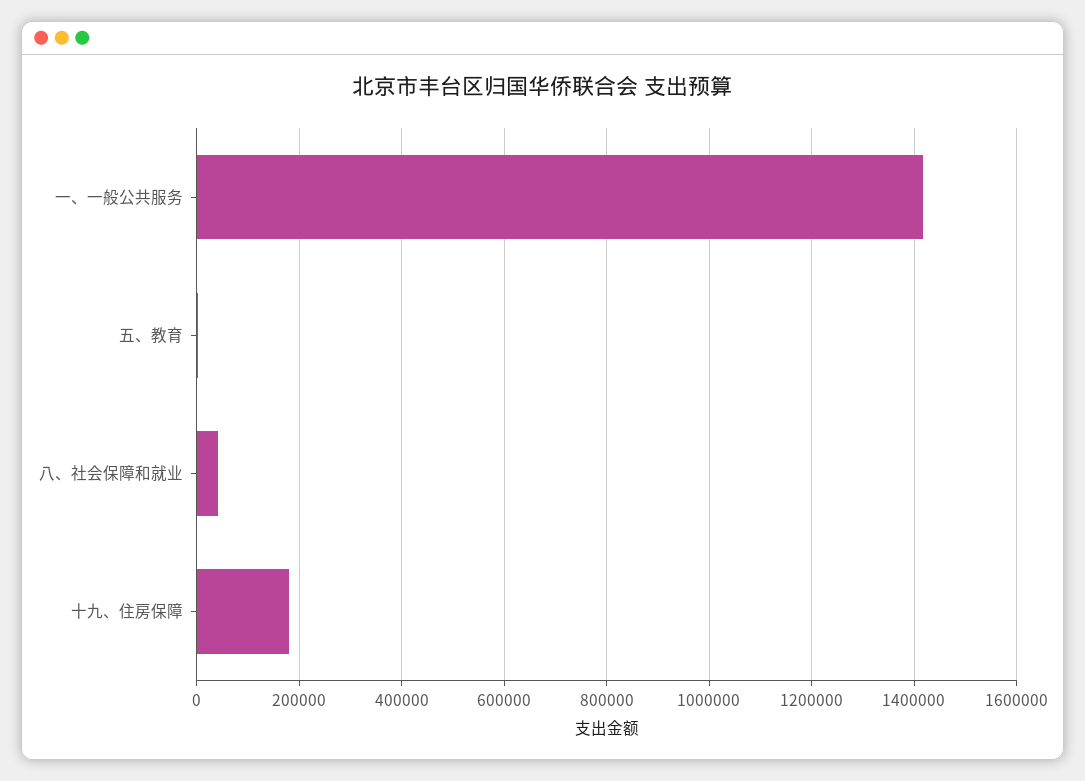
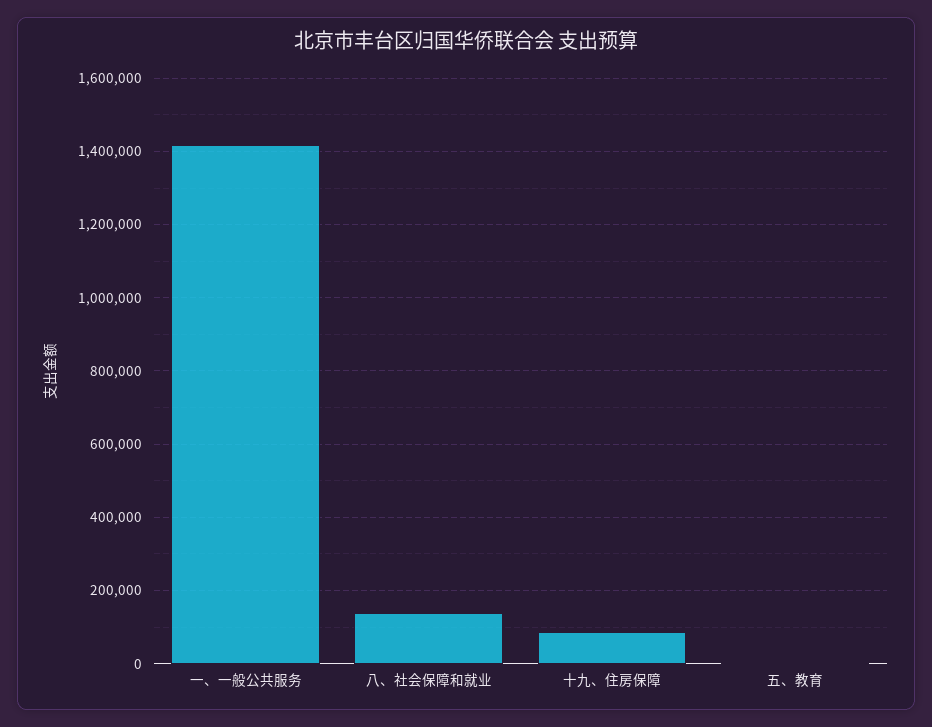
八、社会保障和就业: 40000 -> 140000
十九、住房保障: 180000 -> 80000

